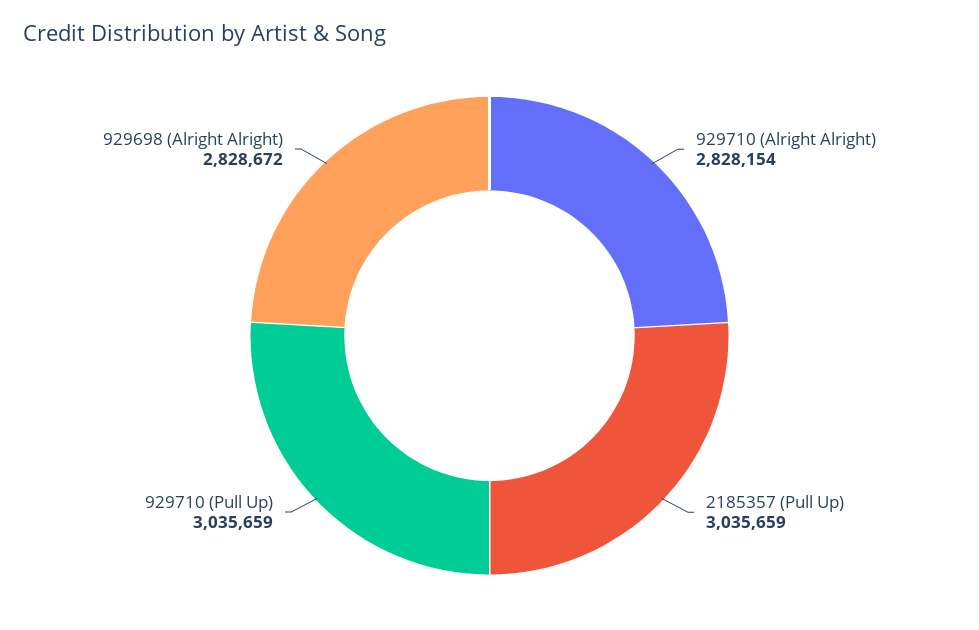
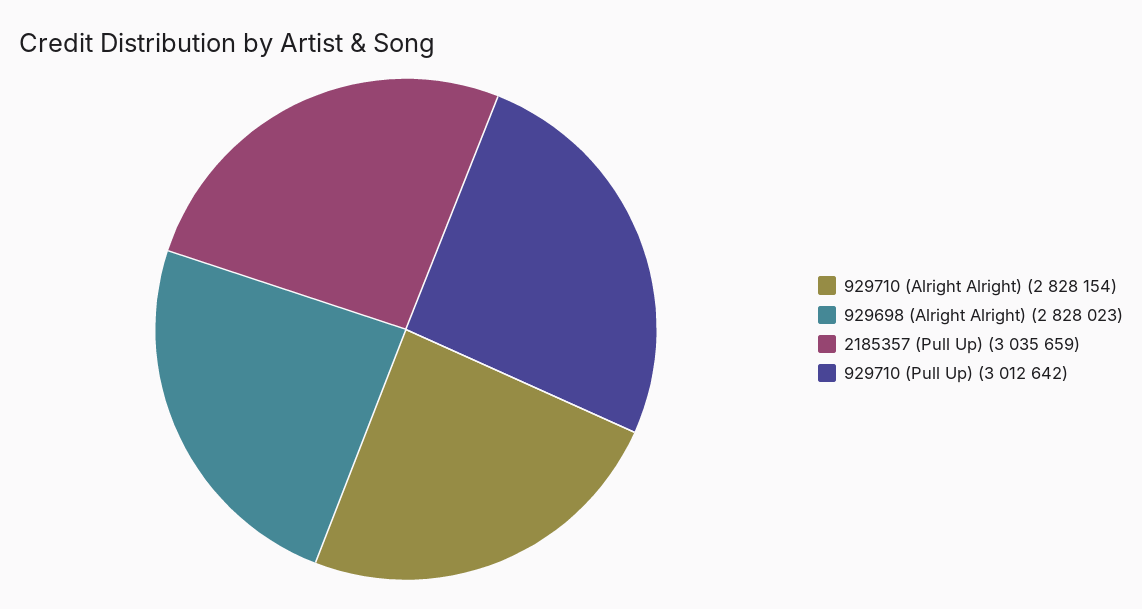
929710 (Pull Up): 3035659 -> 3012642
929698 (Alright Alright): 2828672 -> 2828023

